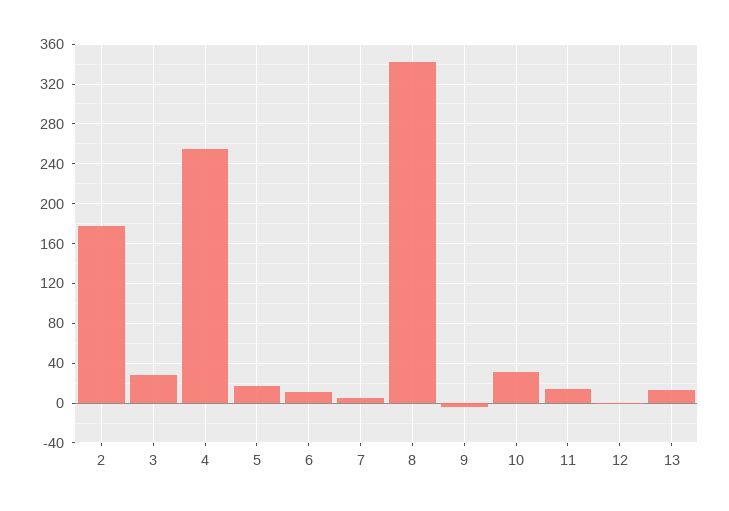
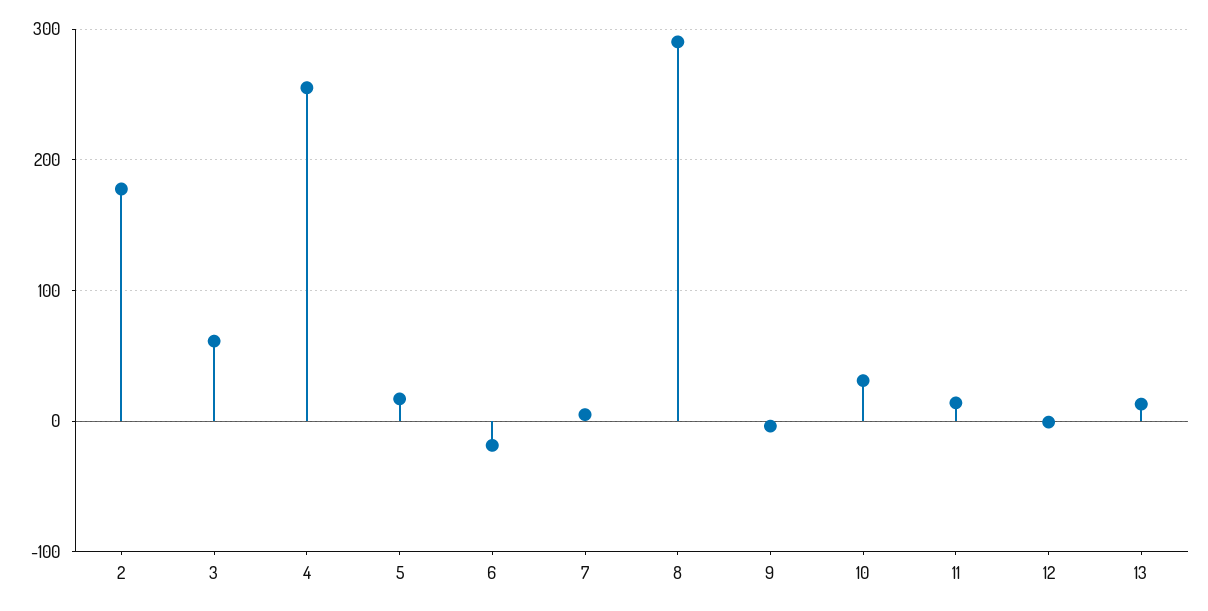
3: 30 -> 60
6: 10 -> -20
8: 340 -> 290

